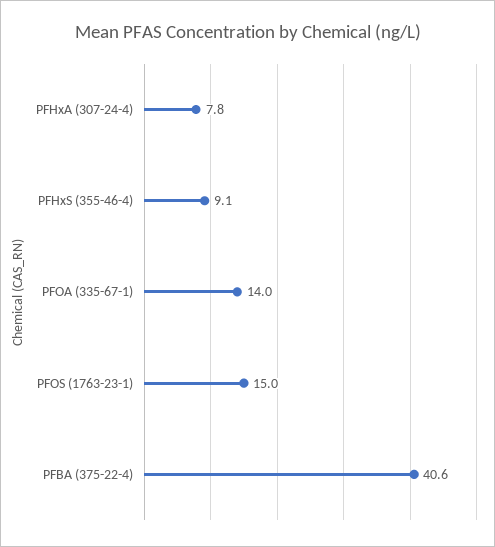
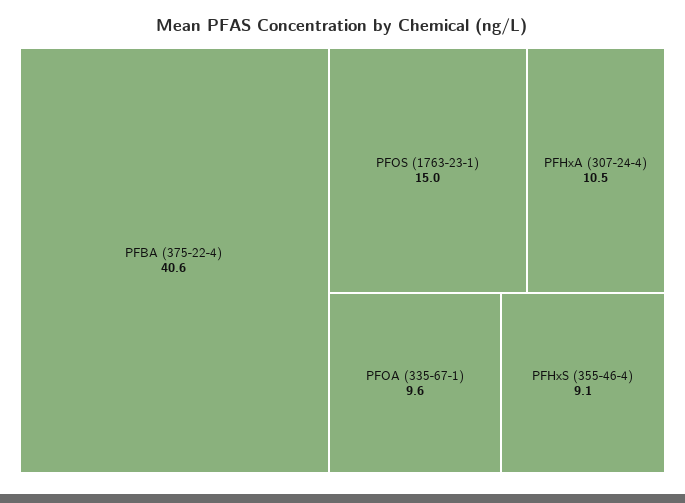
PFHxA (307-24-4): 7.8 -> 10.5
PFOA (335-67-1): 14 -> 9.6

